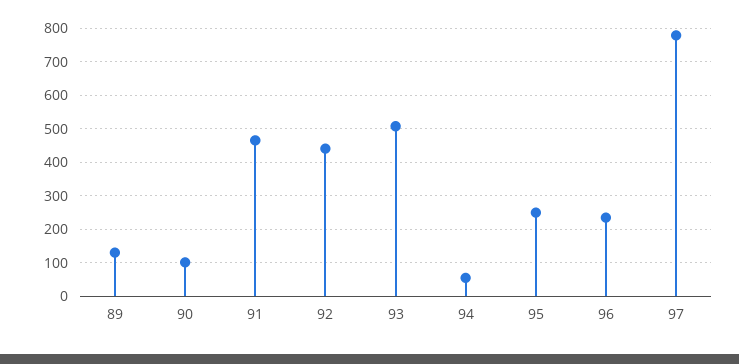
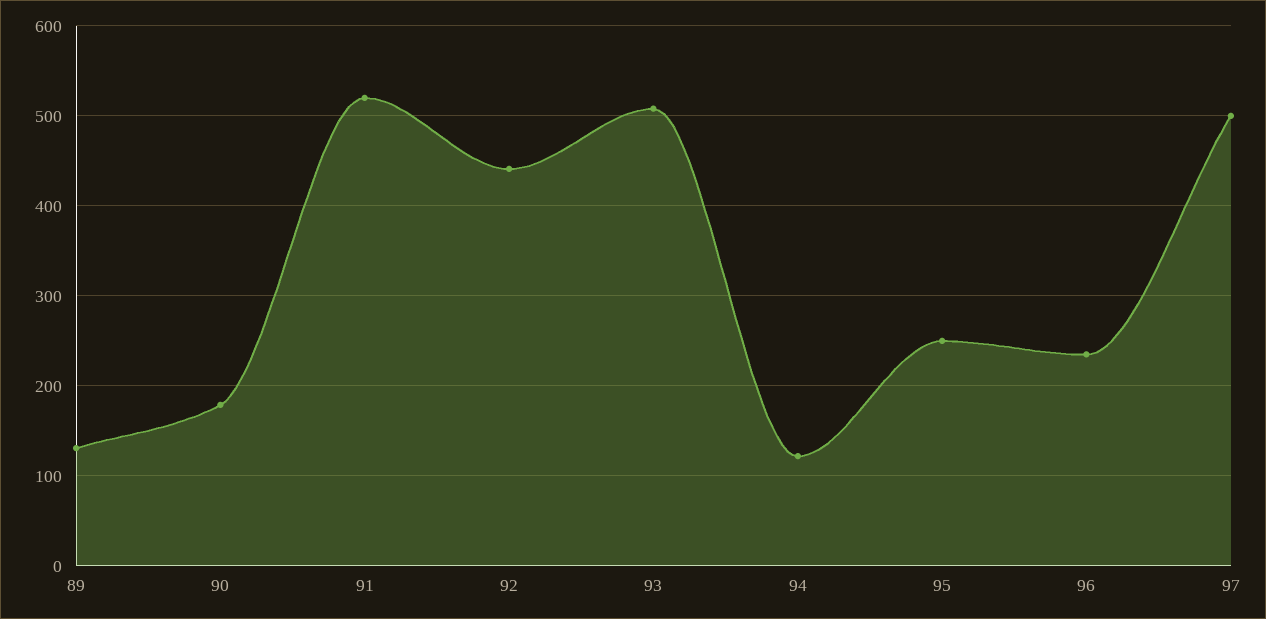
90: 100 -> 180
91: 460 -> 520
94: 60 -> 120
97: 780 -> 500

